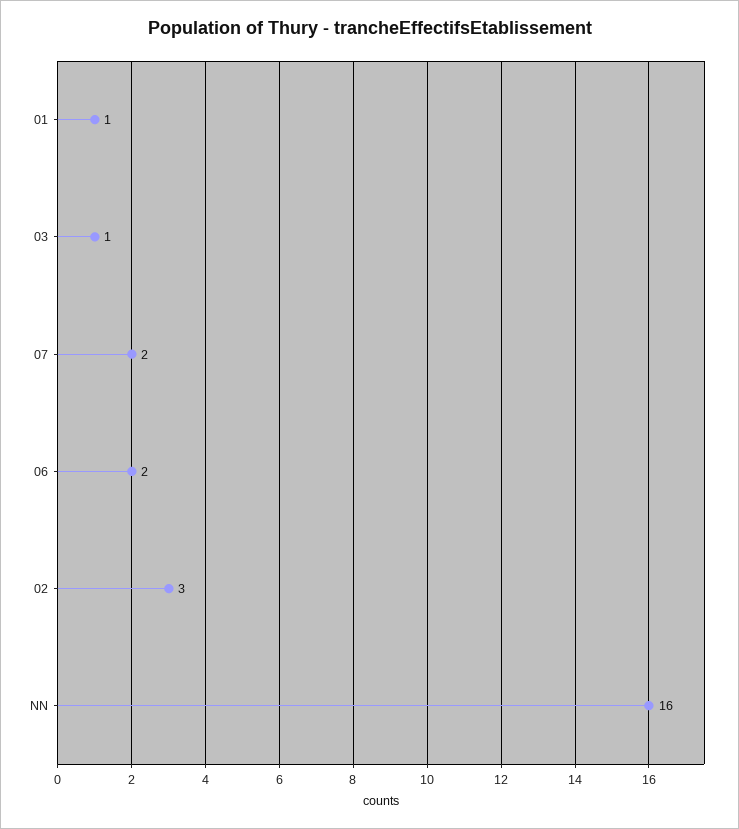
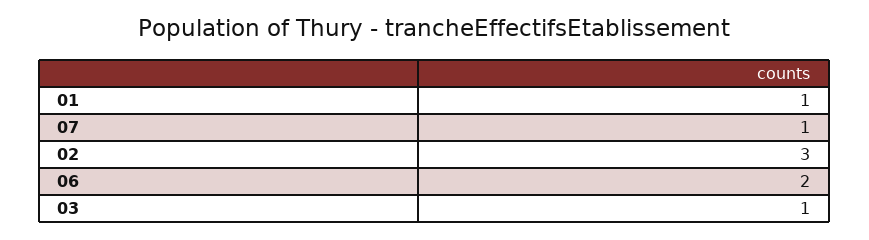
07: 2 -> 1
NN: 16 -> none

